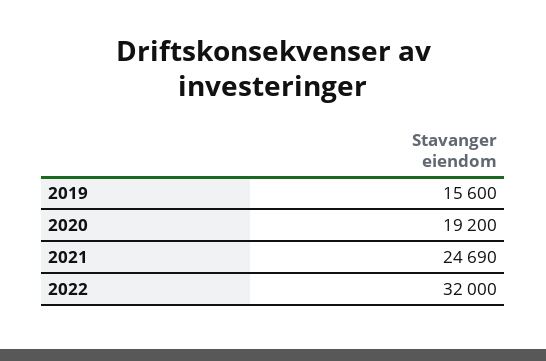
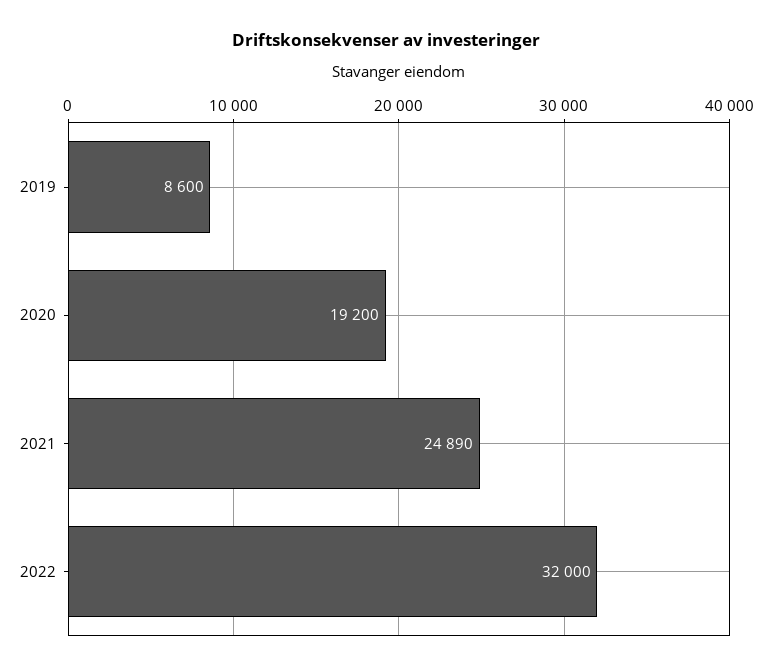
2019: 15600 -> 8600
2021: 24690 -> 24890

